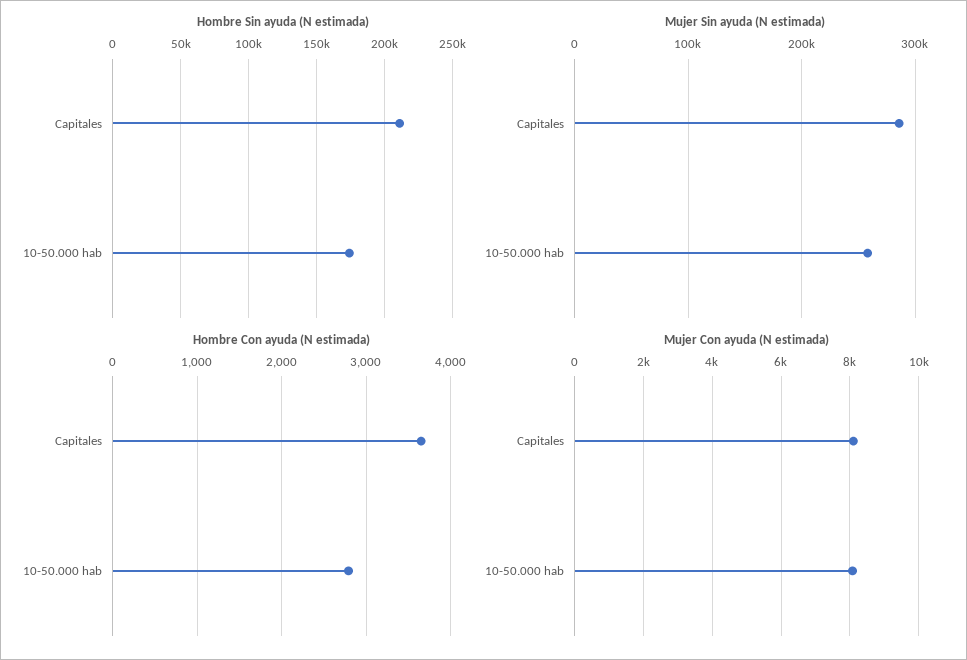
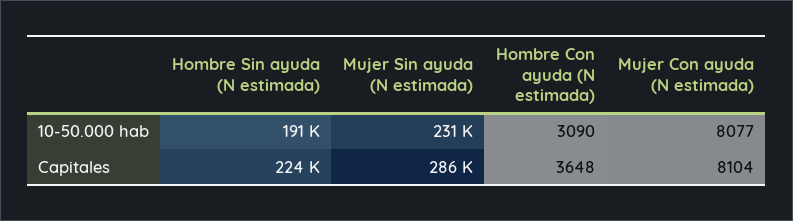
Hombre Sin ayuda (N estimada), Capitales: 210000 -> 224000
Hombre Sin ayuda (N estimada), 10-50.000 hab: 175000 -> 191000
Mujer Sin ayuda (N estimada), 10-50.000 hab: 260000 -> 231000
Hombre Con ayuda (N estimada), 10-50.000 hab: 2800 -> 3090

